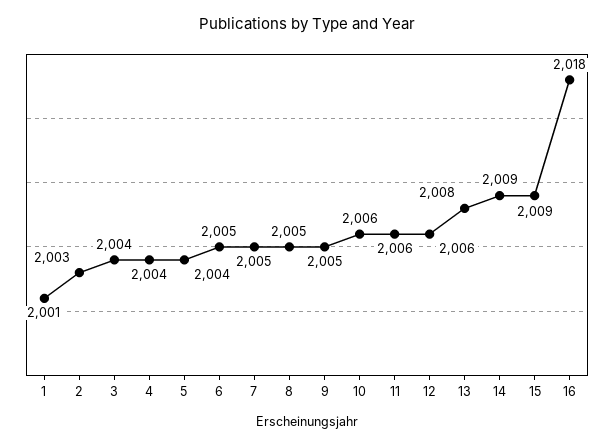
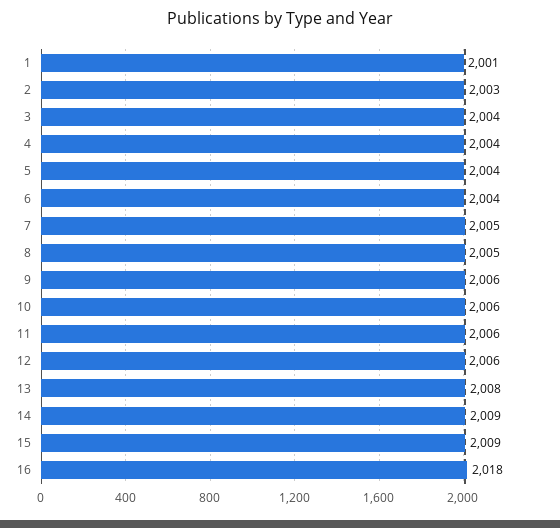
6: 2005 -> 2004
9: 2005 -> 2006

